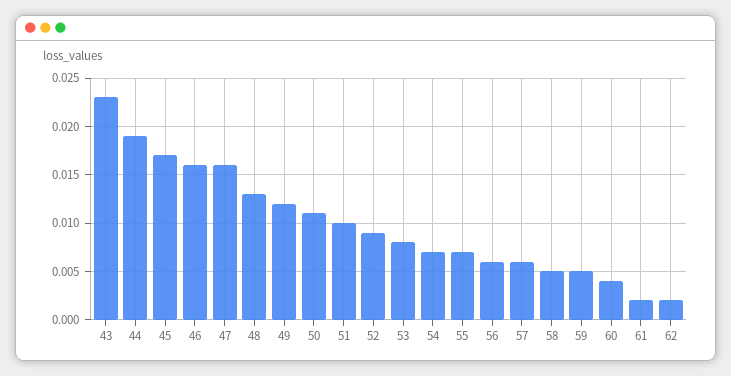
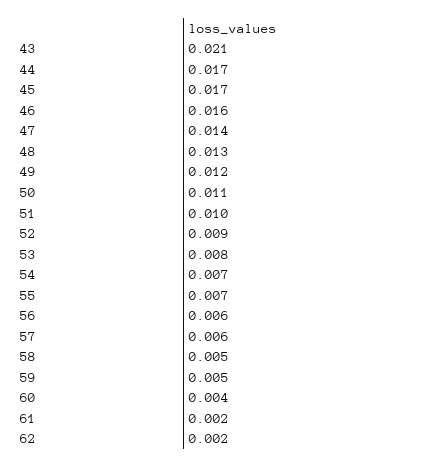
43: 0.023 -> 0.021
44: 0.019 -> 0.017
47: 0.016 -> 0.014

